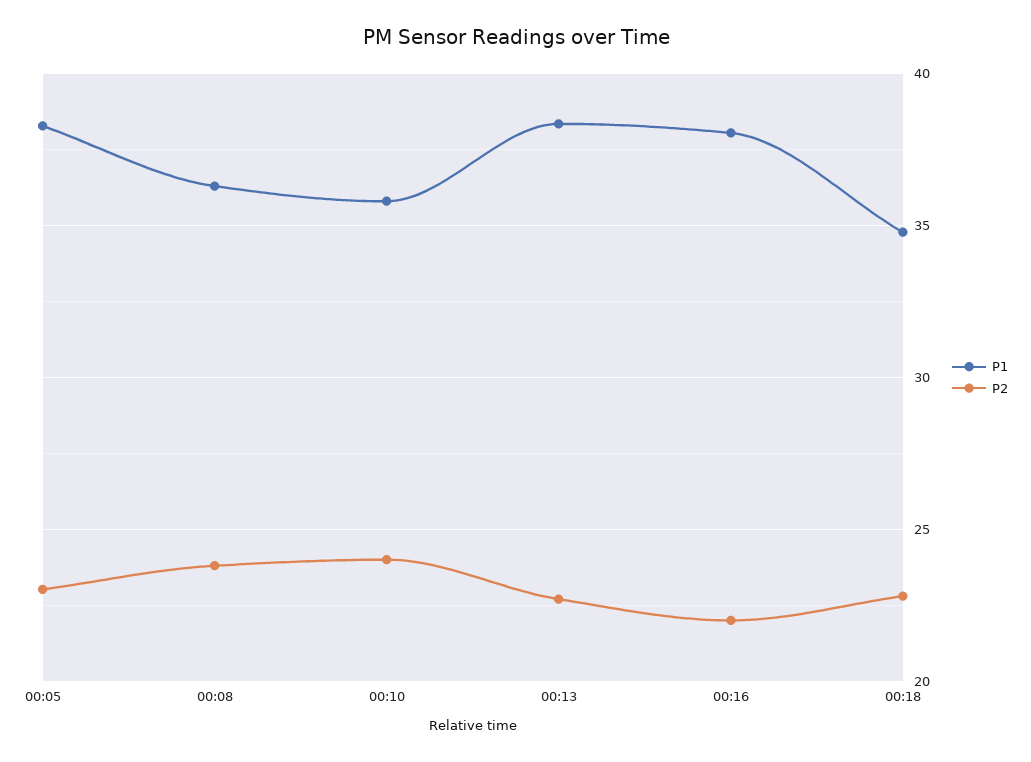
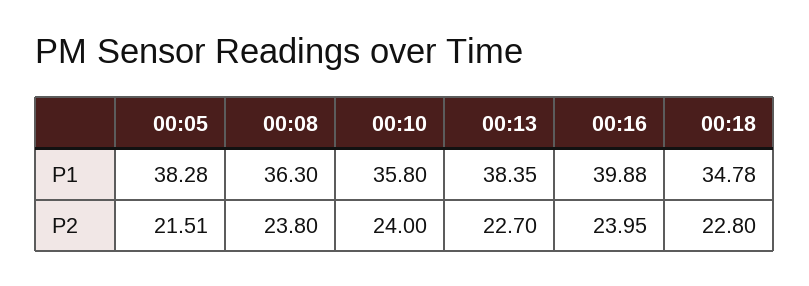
P2, 00:05: 23 -> 21.51
P1, 00:16: 38 -> 39.88
P2, 00:16: 22 -> 23.95

